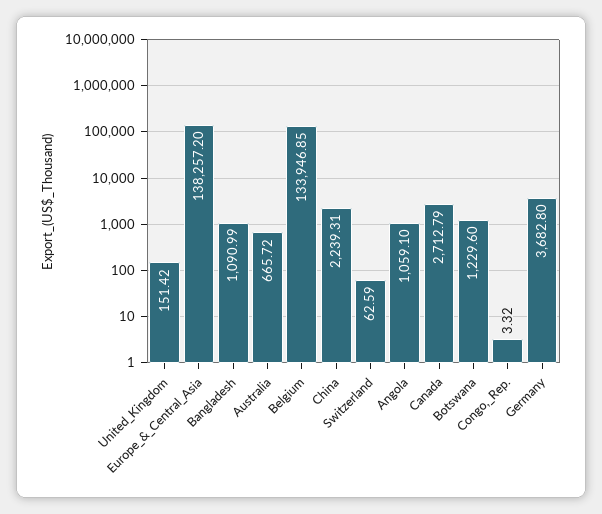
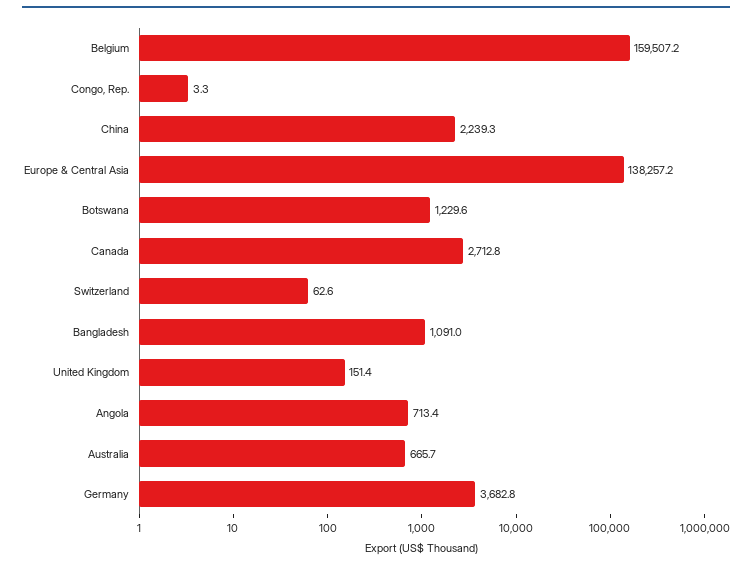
Belgium: 133946.85 -> 159507.2
Angola: 1059.1 -> 713.4

